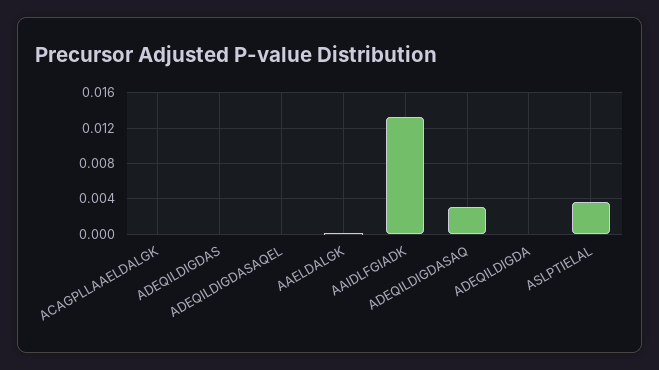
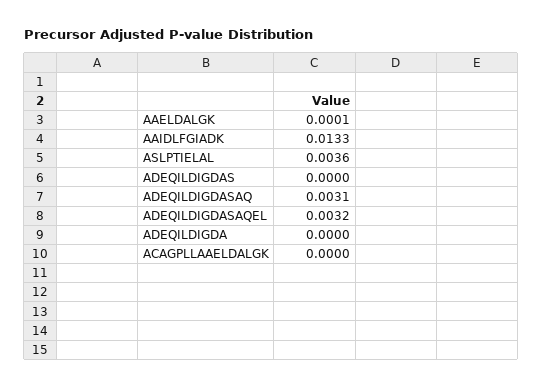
ADEQILDIGDASAQEL: 0 -> 0.0032

